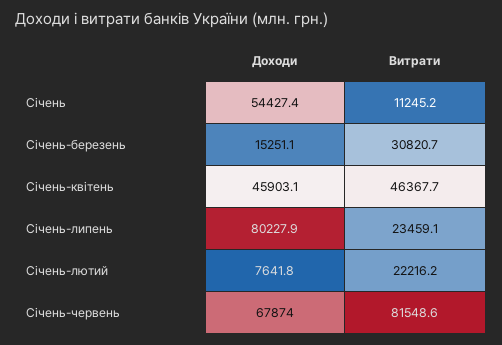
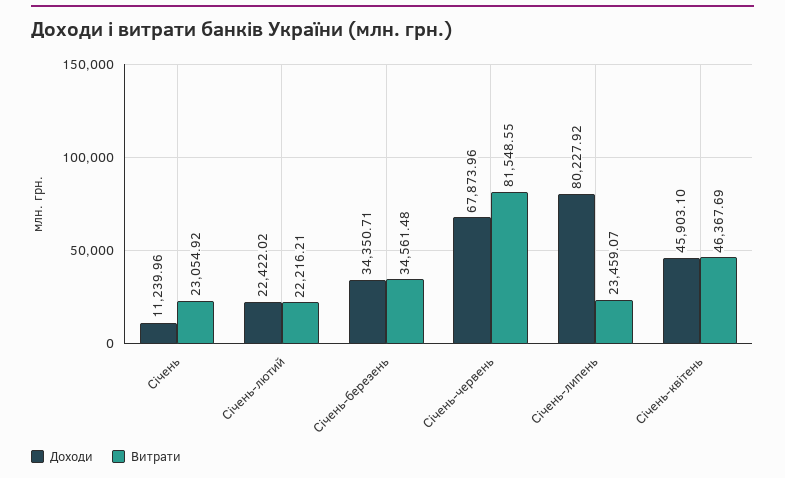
Доходи, Січень: 54427.4 -> 11239.96
Витрати, Січень: 11245.2 -> 23054.92
Доходи, Січень-березень: 15251.1 -> 34350.71
Витрати, Січень-березень: 30820.7 -> 34561.48
Доходи, Січень-лютий: 7641.8 -> 22422.02

